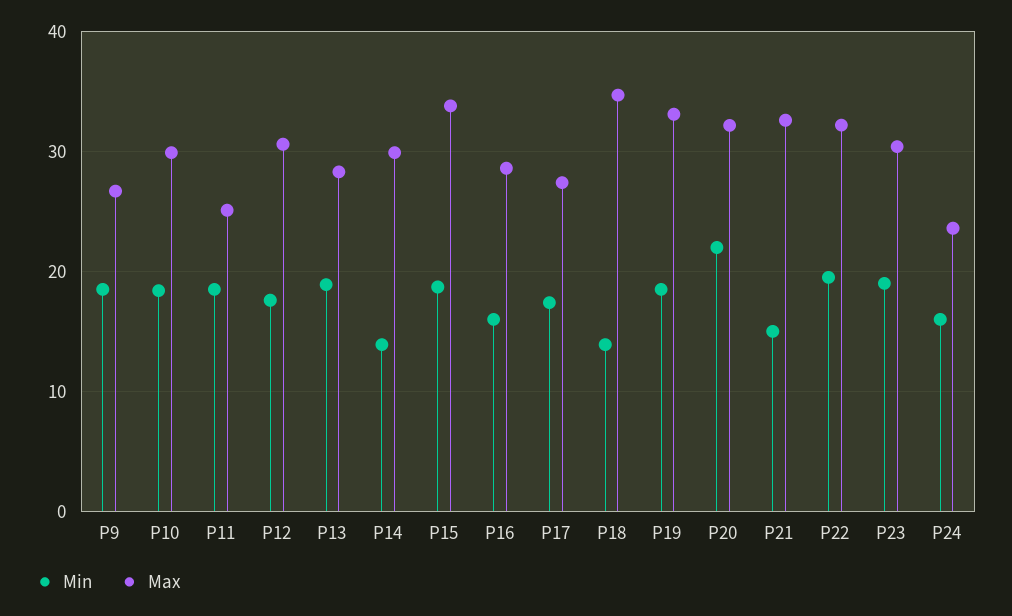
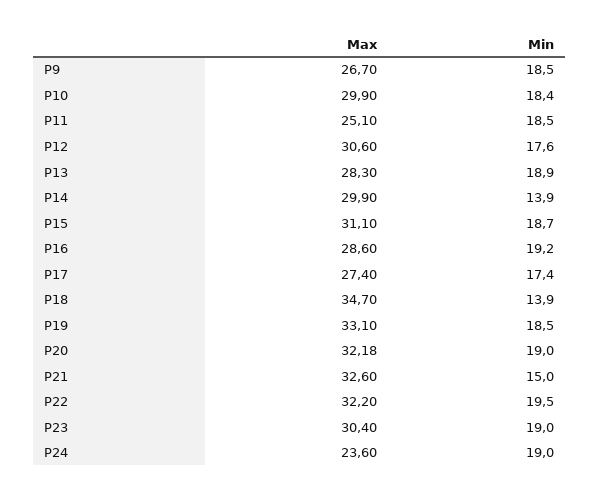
Max, P15: 34 -> 31.1
Min, P16: 16 -> 19.2
Min, P20: 22 -> 19
Min, P24: 16 -> 19

